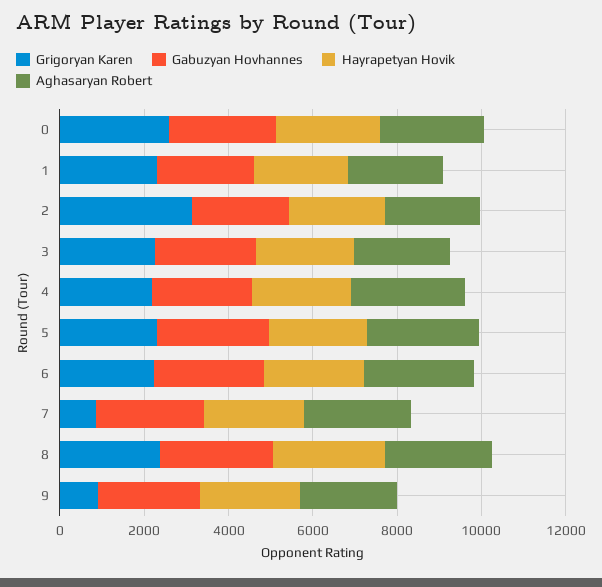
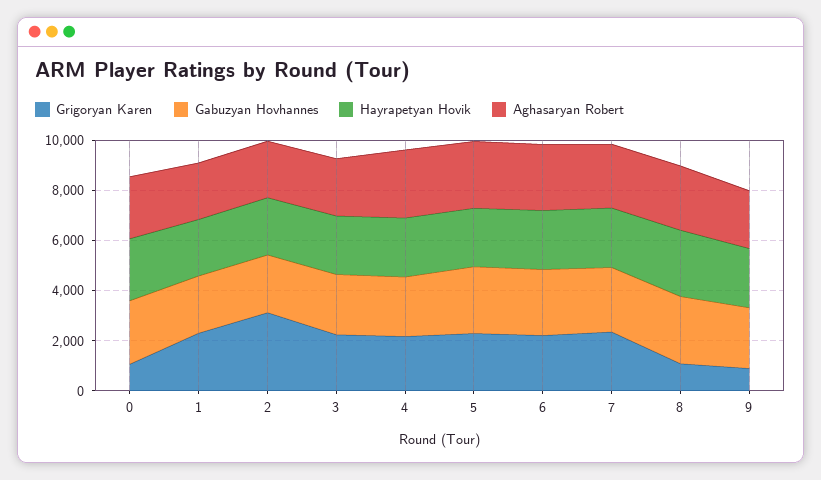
Grigoryan Karen, 0: 2500 -> 1000
Grigoryan Karen, 7: 1000 -> 2500
Grigoryan Karen, 8: 2500 -> 1000

